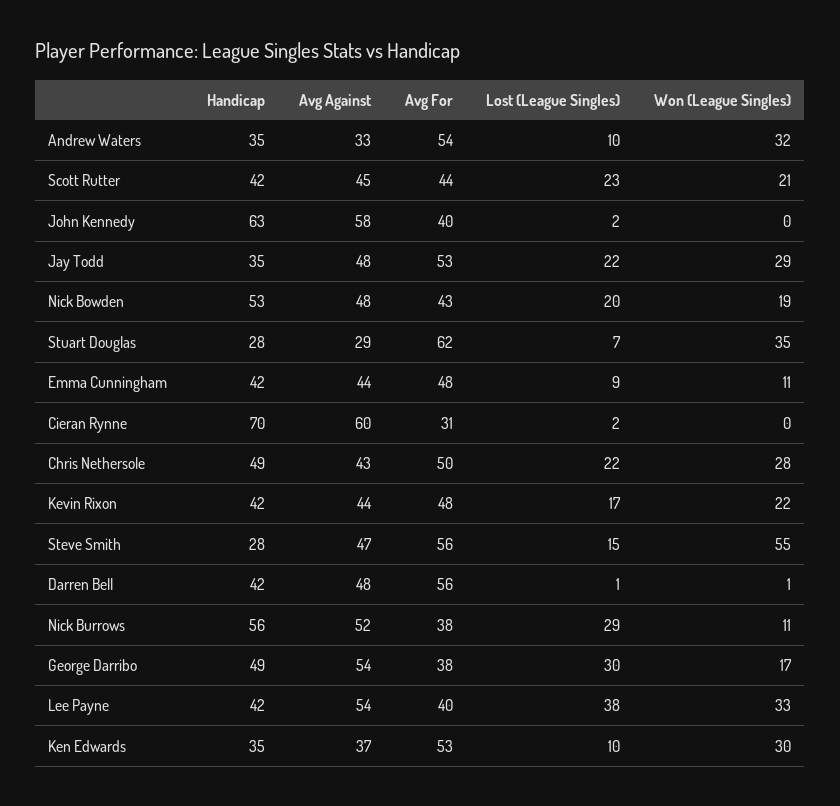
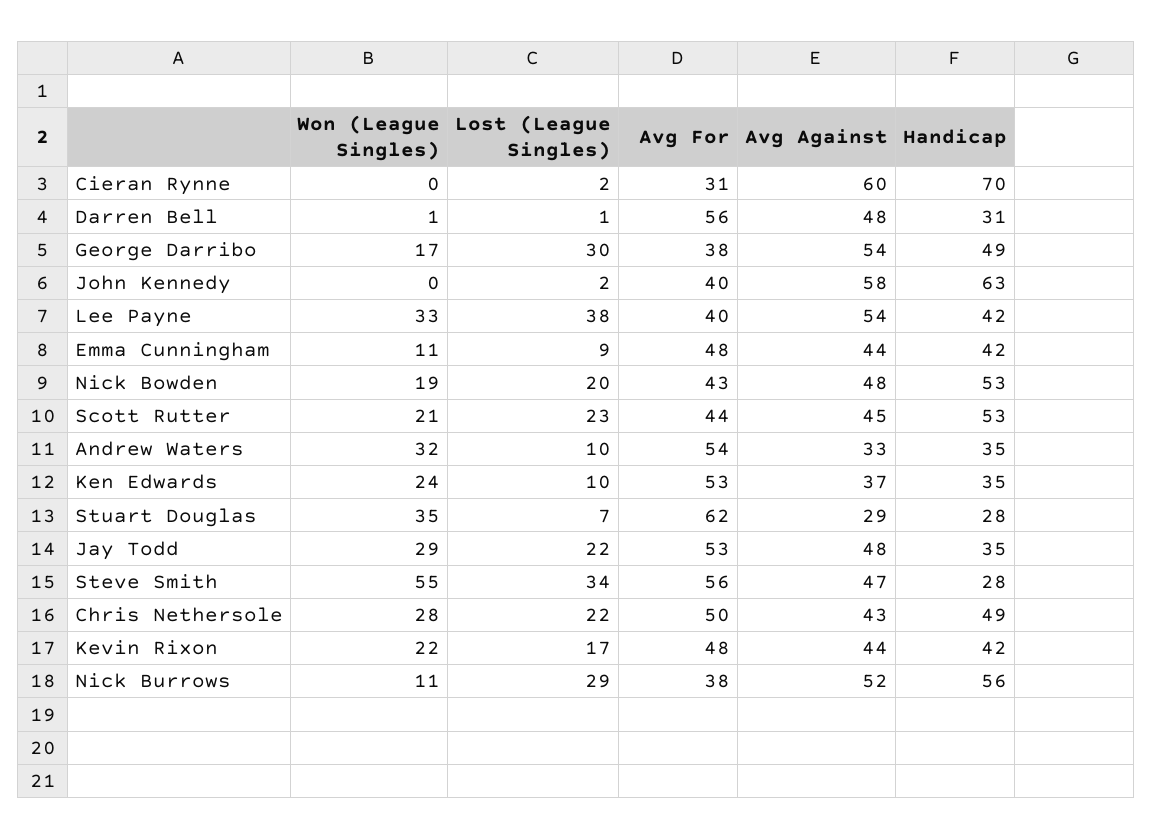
Handicap, Scott Rutter: 42 -> 53
Lost (League Singles), Steve Smith: 15 -> 34
Handicap, Darren Bell: 42 -> 31
Won (League Singles), Ken Edwards: 30 -> 24

